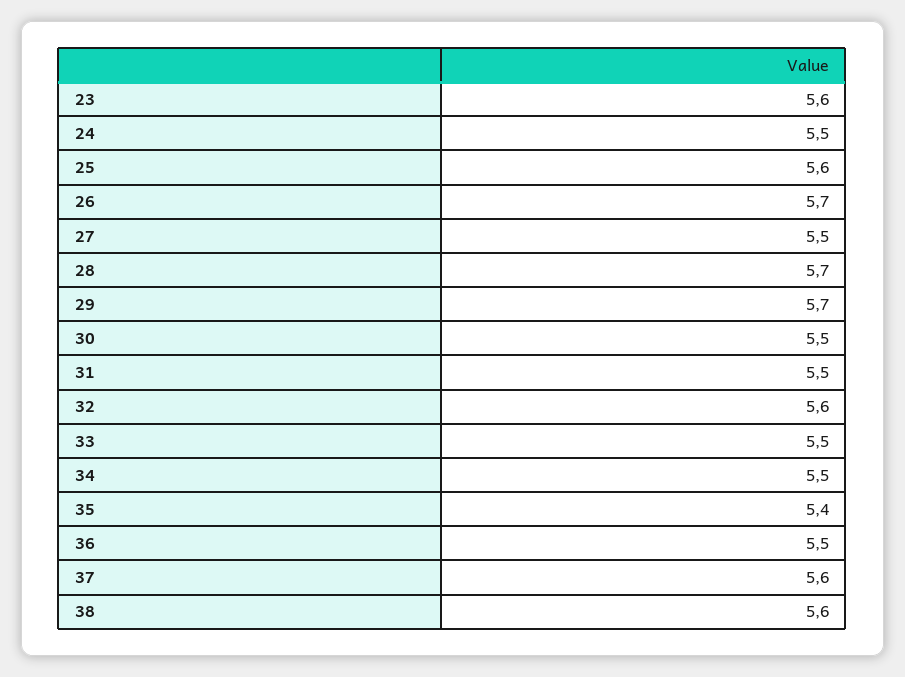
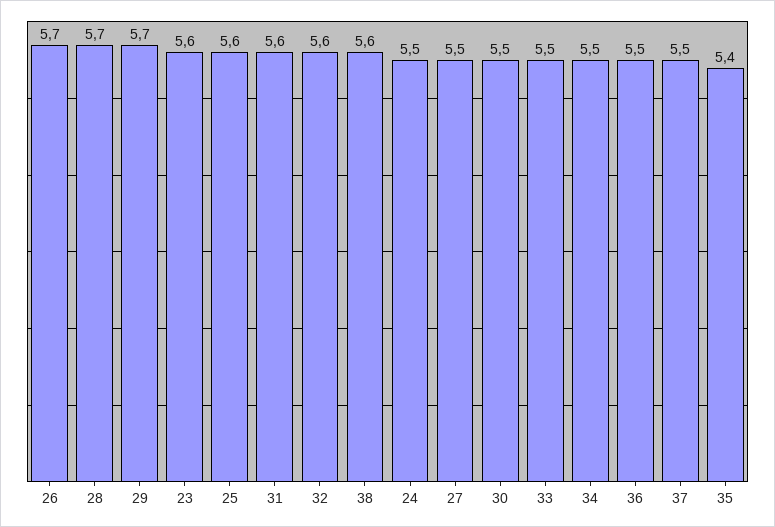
31: 5.5 -> 5.6
37: 5.6 -> 5.5

